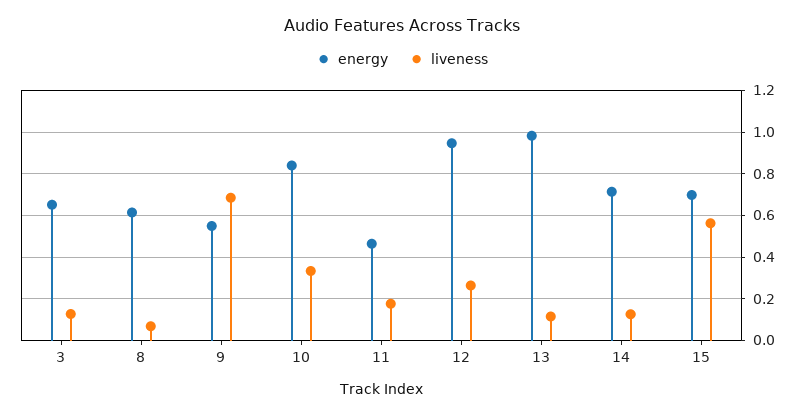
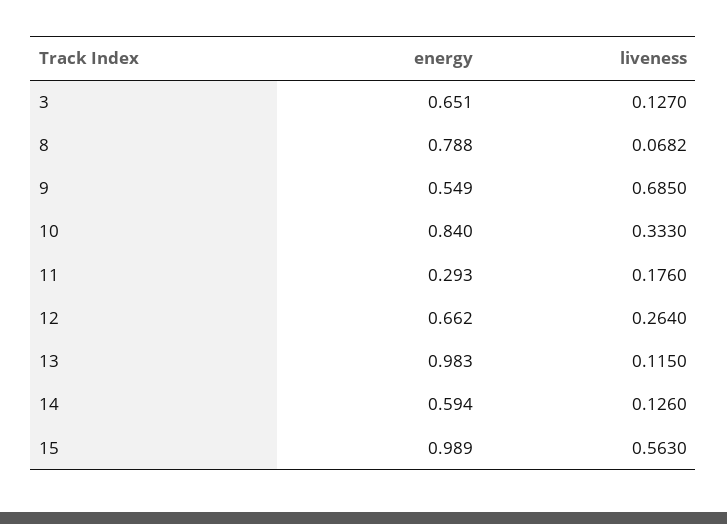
energy, 8: 0.6 -> 0.788
energy, 11: 0.45 -> 0.293
energy, 12: 0.95 -> 0.662
energy, 14: 0.7 -> 0.594
energy, 15: 0.7 -> 0.989

